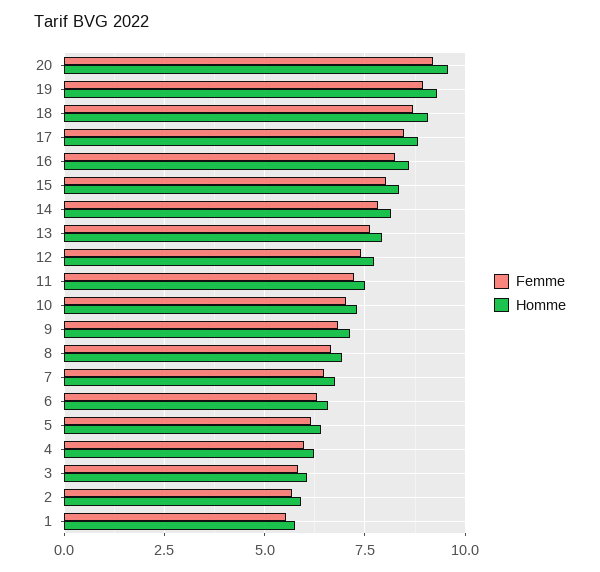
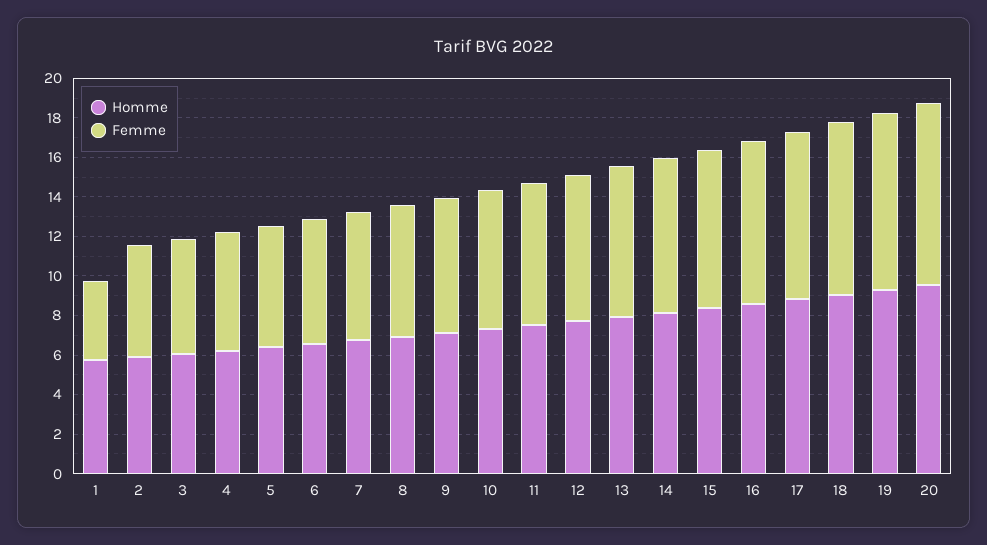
Femme, 1: 5.5 -> 4

